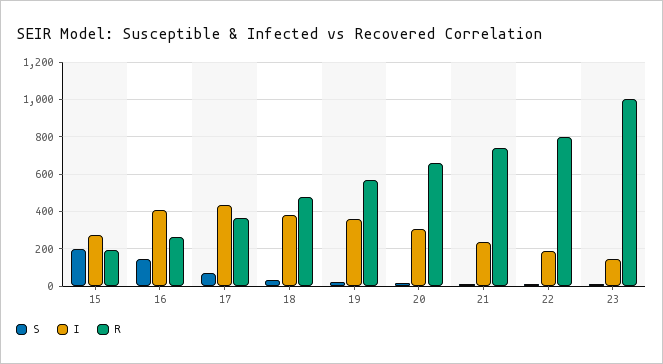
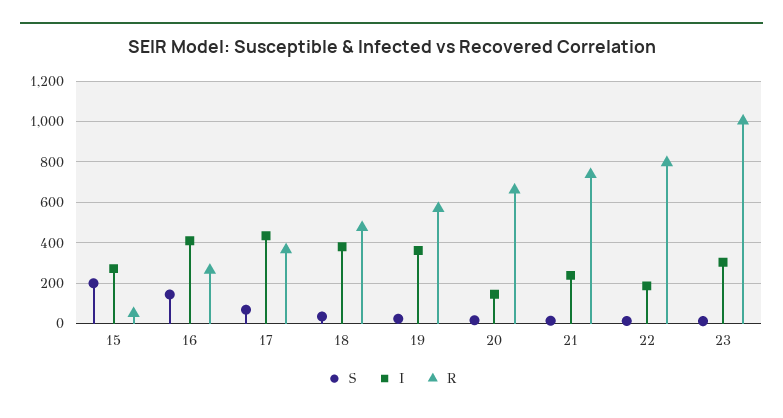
R, 15: 200 -> 50
I, 20: 300 -> 150
I, 23: 150 -> 300

